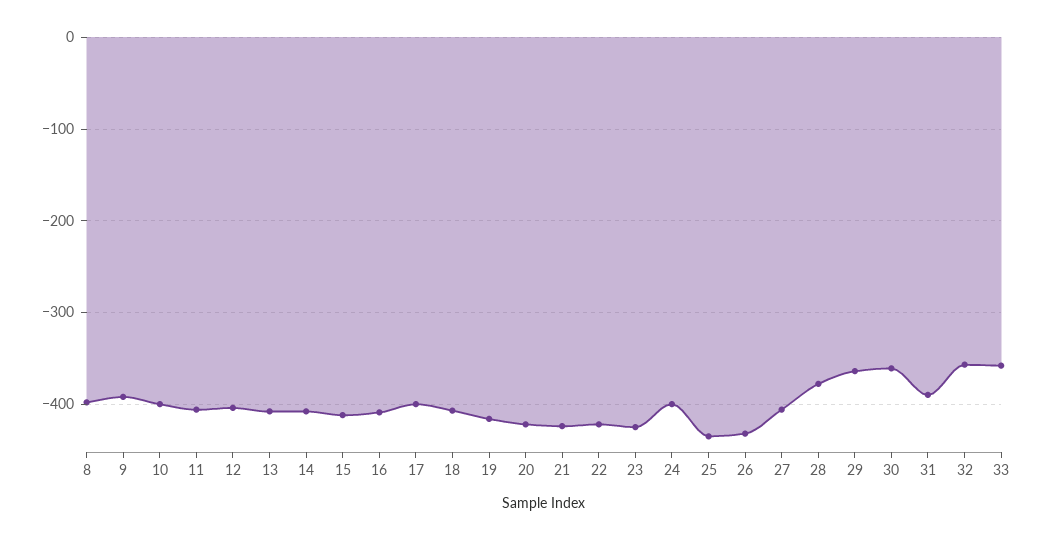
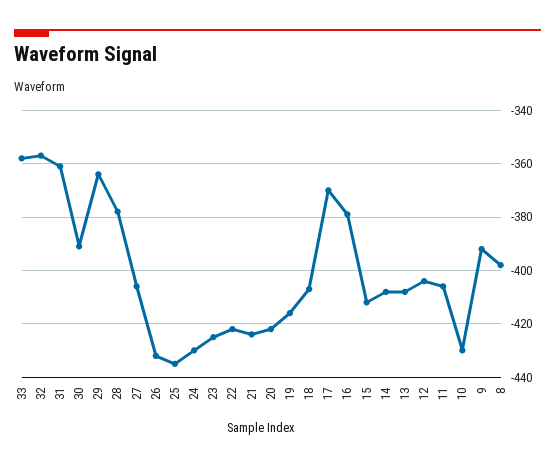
10: -400 -> -430
16: -410 -> -380
17: -400 -> -370
24: -400 -> -430
30: -360 -> -390
31: -390 -> -360

